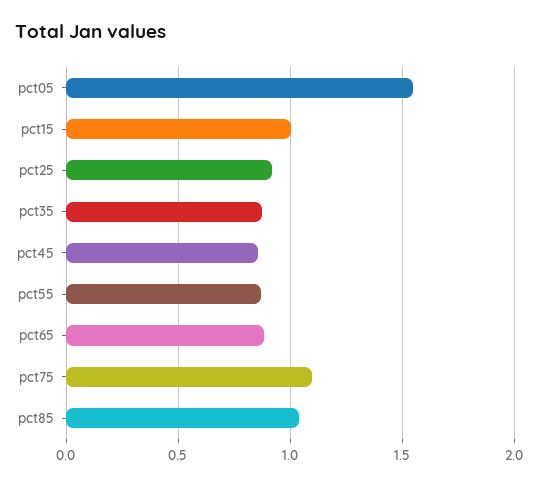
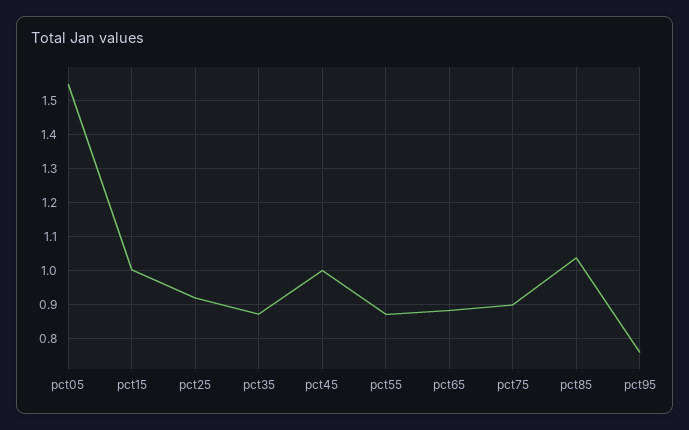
pct45: 0.85 -> 1
pct75: 1.1 -> 0.9
pct95: none -> 0.76

